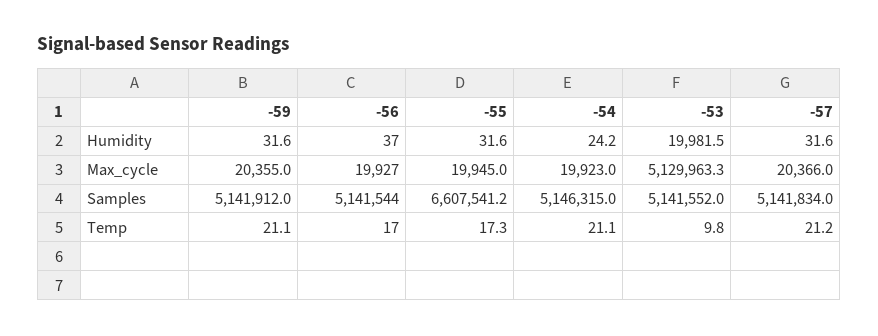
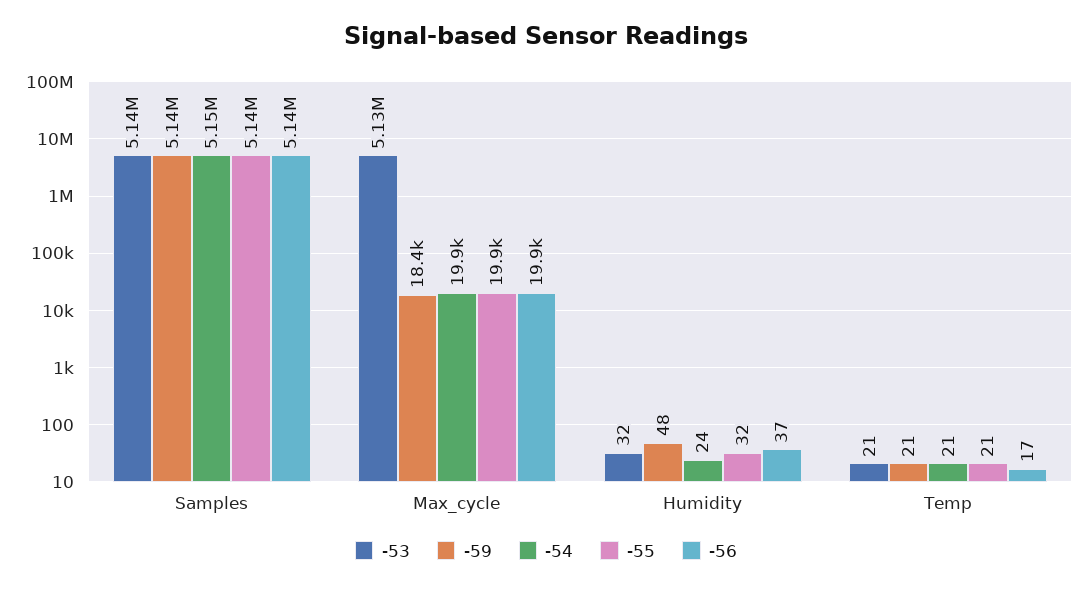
-59, Humidity: 31.6 -> 48
-53, Humidity: 19981.5 -> 32
-57, Humidity: 31.6 -> none
-59, Max_cycle: 20355 -> 18400
-57, Max_cycle: 20366 -> none
-55, Samples: 6607541.2 -> 5140000
-57, Samples: 5141834 -> none
-55, Temp: 17.3 -> 21
-53, Temp: 9.8 -> 21
-57, Temp: 21.2 -> none

